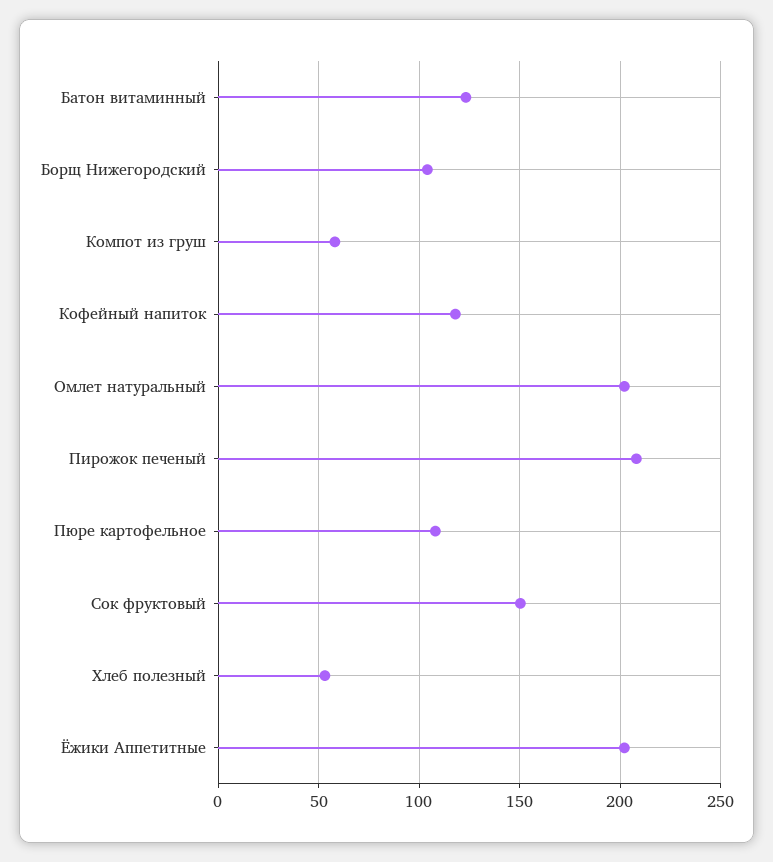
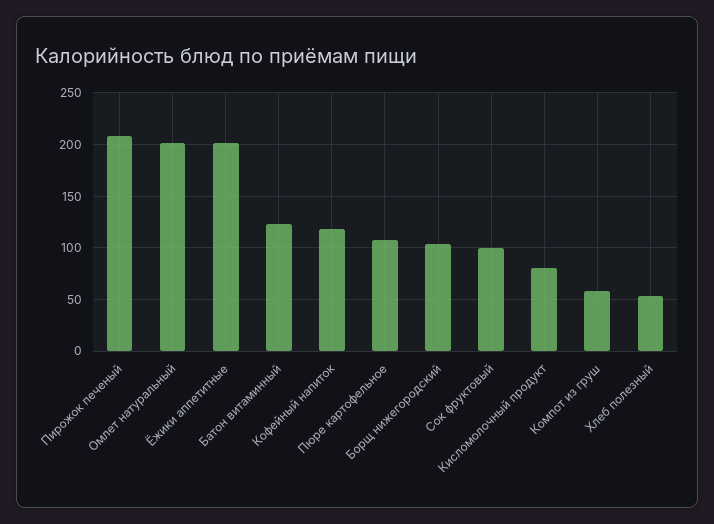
Сок фруктовый: 150 -> 100
Кисломолочный продукт: none -> 80

